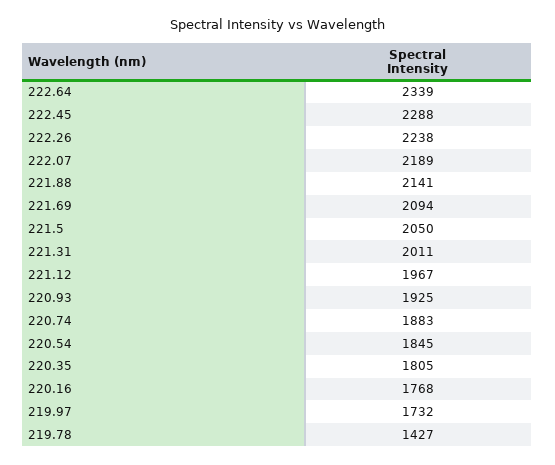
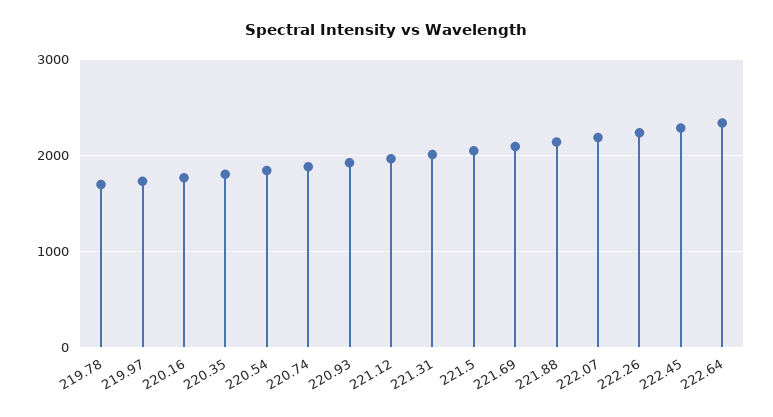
219.78: 1427 -> 1700

